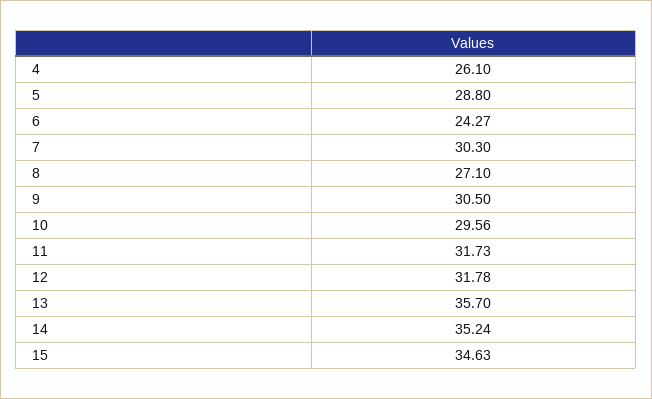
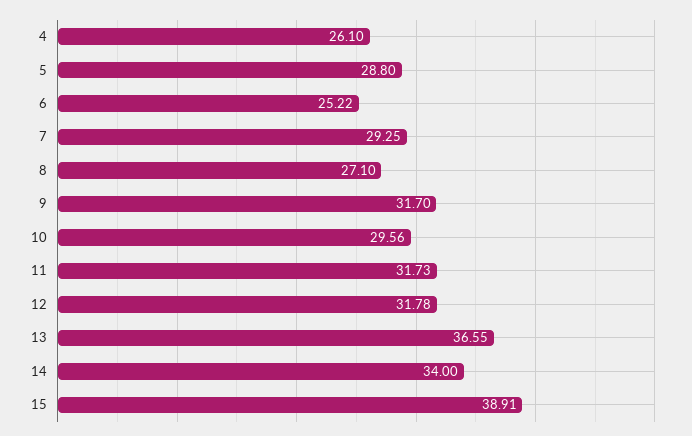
6: 24.27 -> 25.22
7: 30.3 -> 29.25
9: 30.5 -> 31.7
13: 35.7 -> 36.55
14: 35.24 -> 34
15: 34.63 -> 38.91

